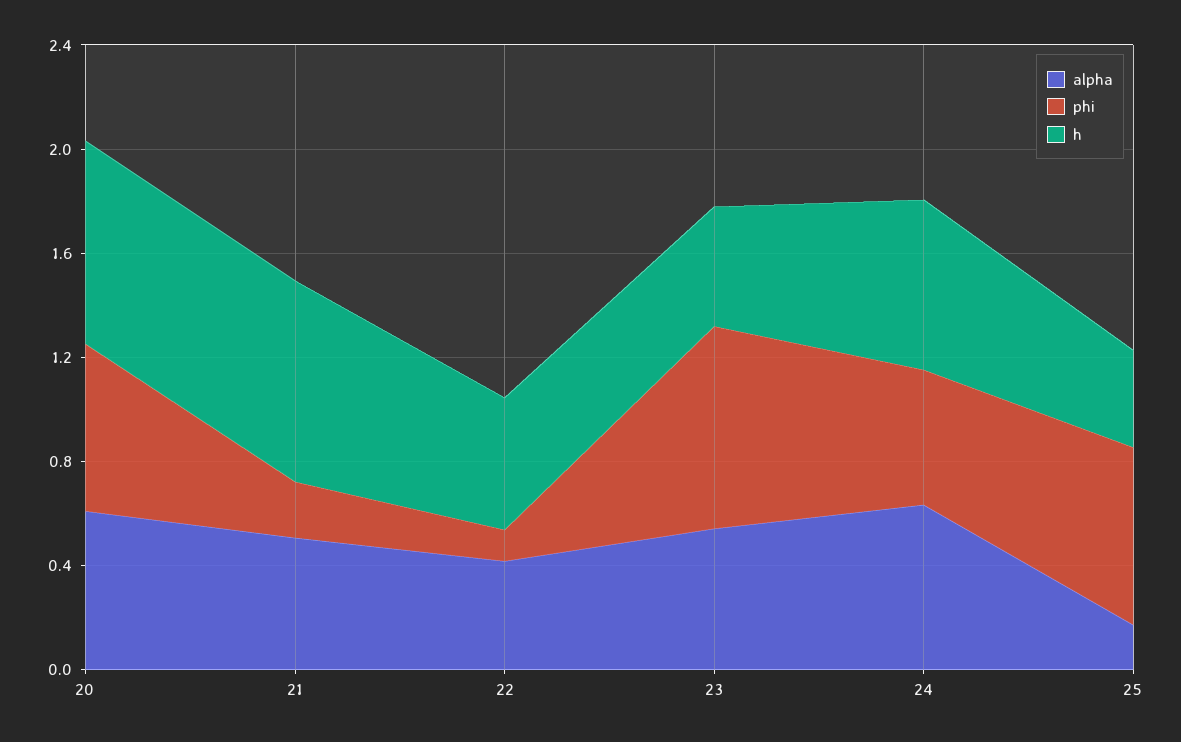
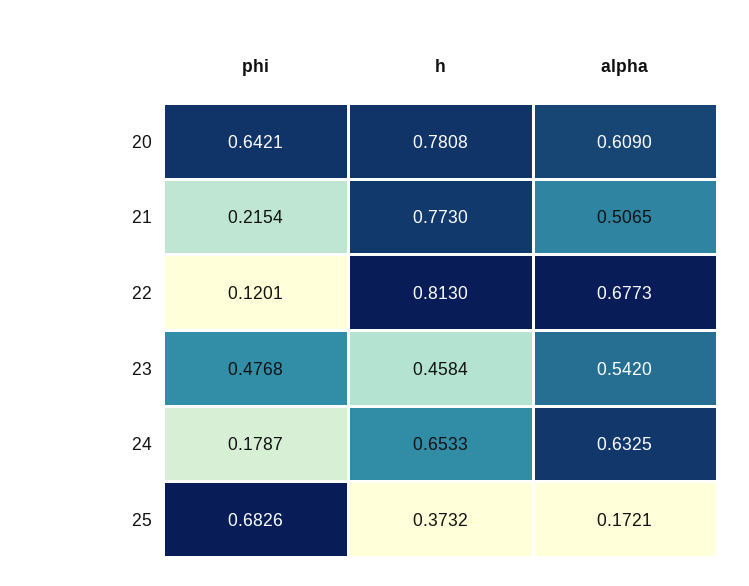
alpha, 22: 0.4 -> 0.6773
h, 22: 0.5 -> 0.813
phi, 23: 0.8 -> 0.4768
phi, 24: 0.5 -> 0.1787

